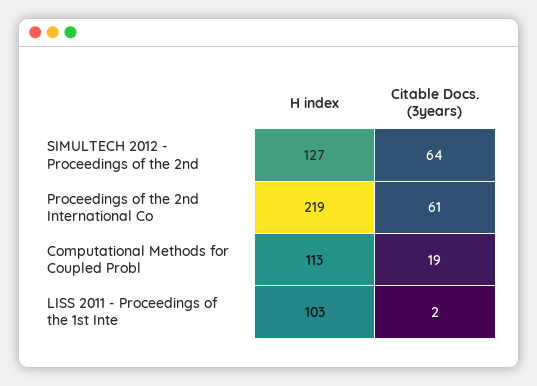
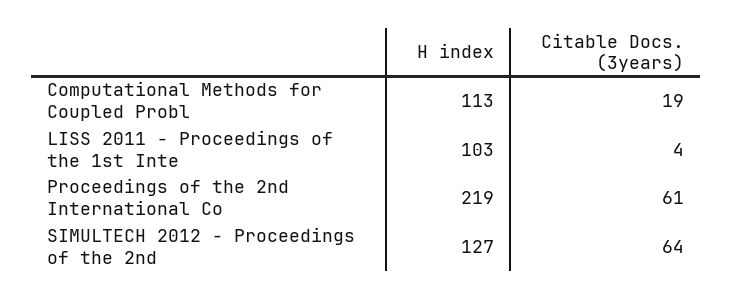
Citable Docs. (3years), LISS 2011 - Proceedings of the 1st Inte: 2 -> 4

